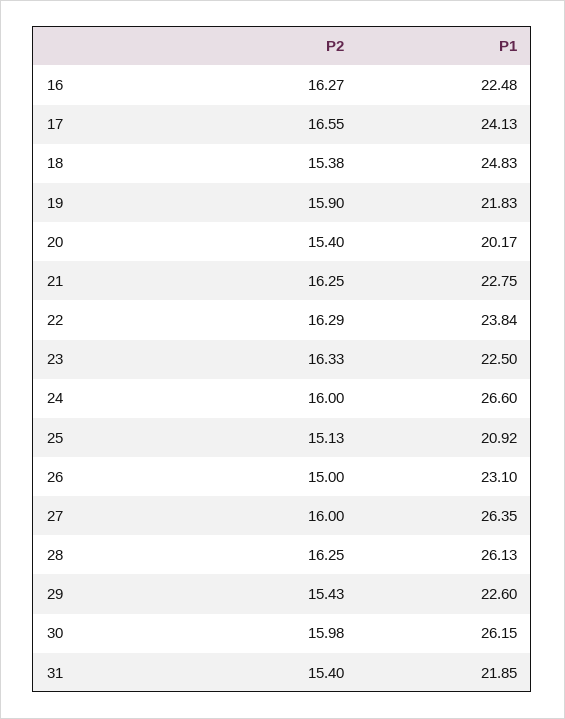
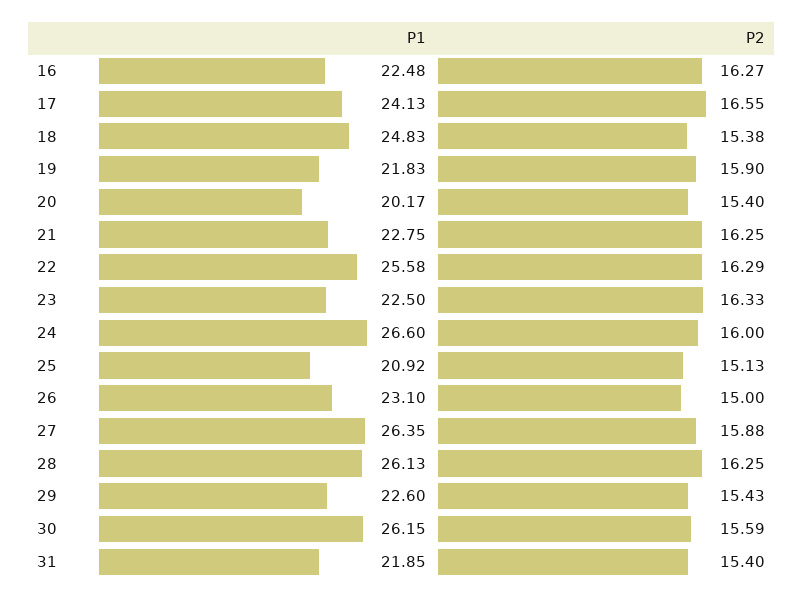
P1, 22: 23.84 -> 25.58
P2, 27: 16 -> 15.88
P2, 30: 15.98 -> 15.59

